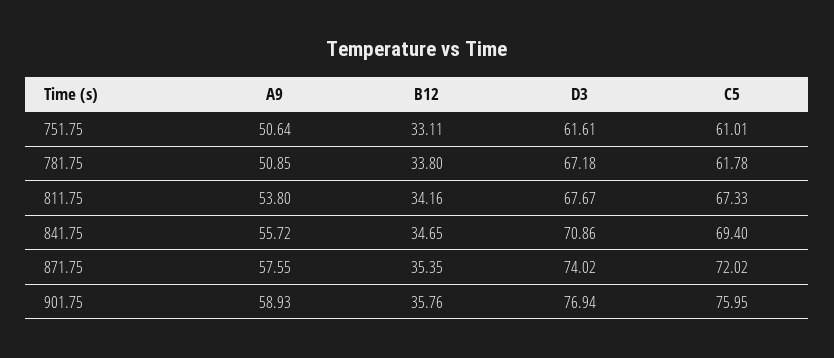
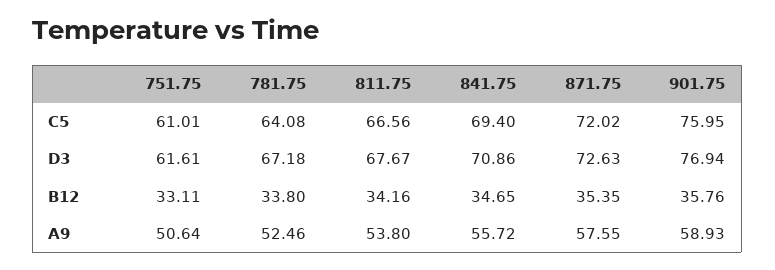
A9, 781.75: 50.85 -> 52.46
C5, 781.75: 61.78 -> 64.08
C5, 811.75: 67.33 -> 66.56
D3, 871.75: 74.02 -> 72.63

